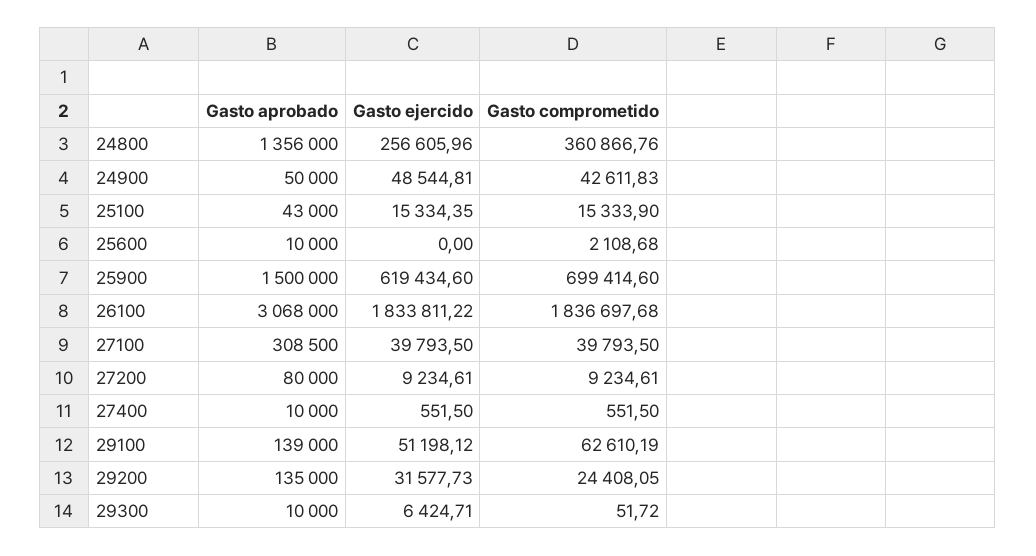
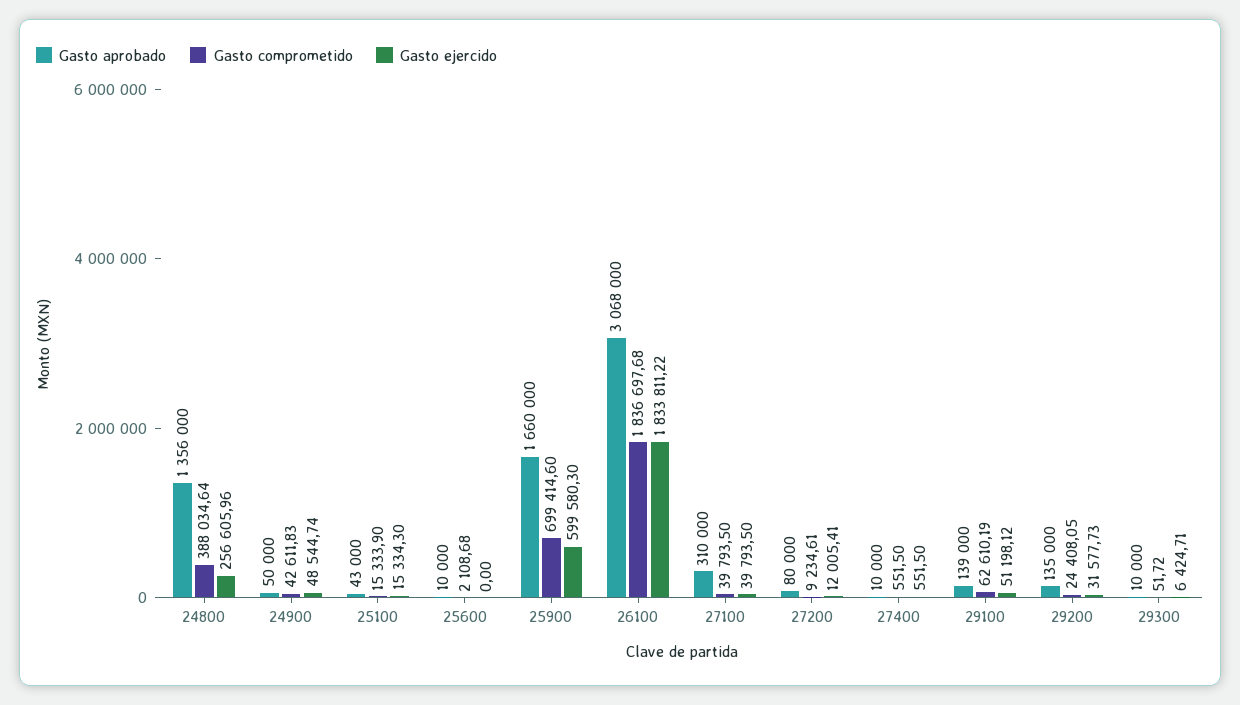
Gasto comprometido, 24800: 360866.76 -> 388034.64
Gasto ejercido, 24900: 48544.81 -> 48544.74
Gasto ejercido, 25100: 15334.35 -> 15334.3
Gasto aprobado, 25900: 1500000 -> 1660000
Gasto ejercido, 25900: 619434.6 -> 599580.3
Gasto aprobado, 27100: 308500 -> 310000
Gasto ejercido, 27200: 9234.61 -> 12005.41

